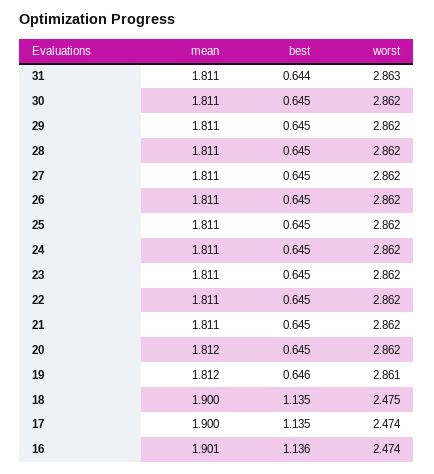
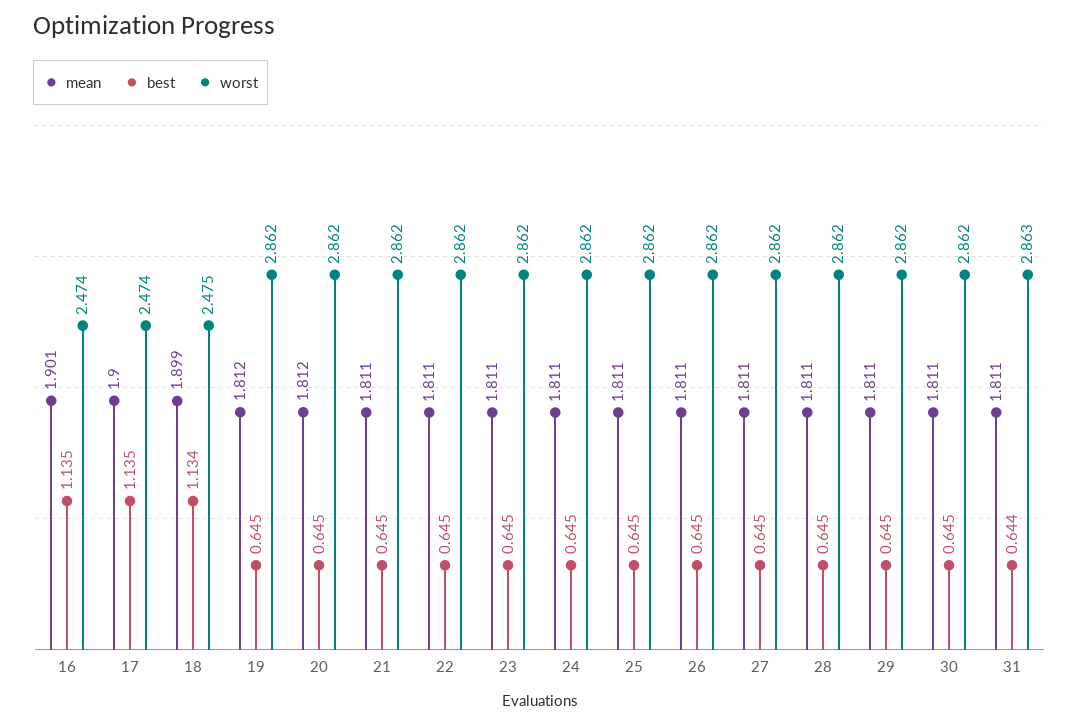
best, 19: 0.646 -> 0.645
worst, 19: 2.861 -> 2.862
mean, 18: 1.9 -> 1.899
best, 18: 1.135 -> 1.134
best, 16: 1.136 -> 1.135

